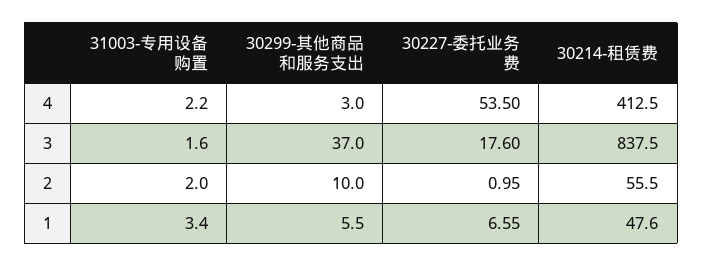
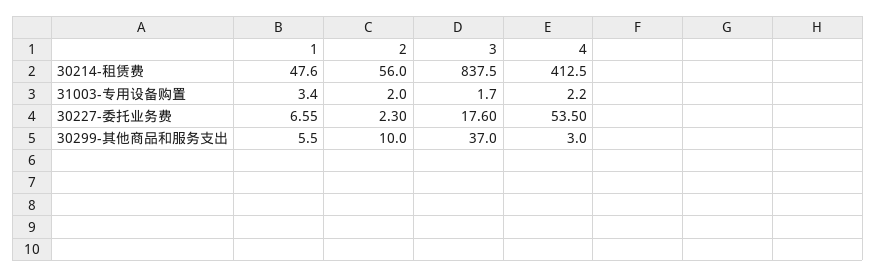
31003-专用设备购置, 3: 1.6 -> 1.7
30227-委托业务费, 2: 0.95 -> 2.3
30214-租赁费, 2: 55.5 -> 56

